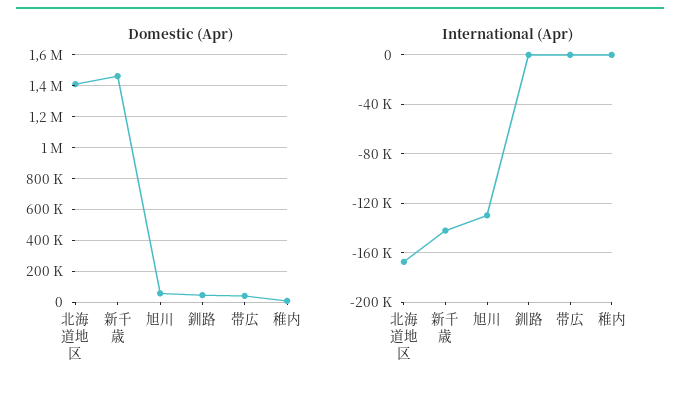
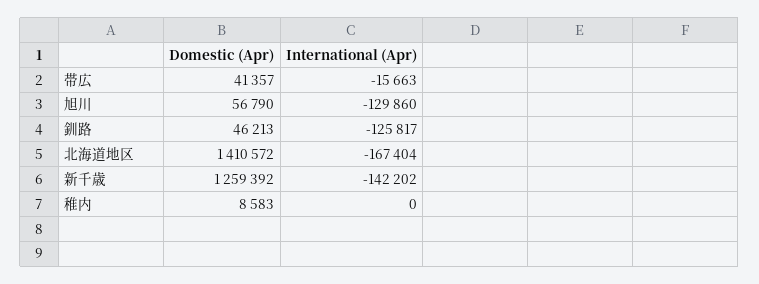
Domestic (Apr), 新千歳: 1450000 -> 1259392
International (Apr), 釧路: 0 -> -125817
International (Apr), 帯広: 0 -> -15663

